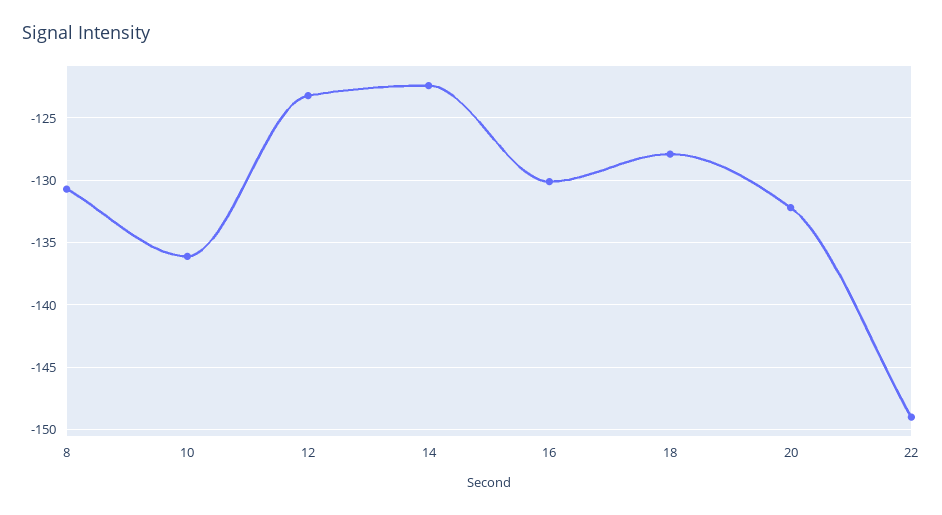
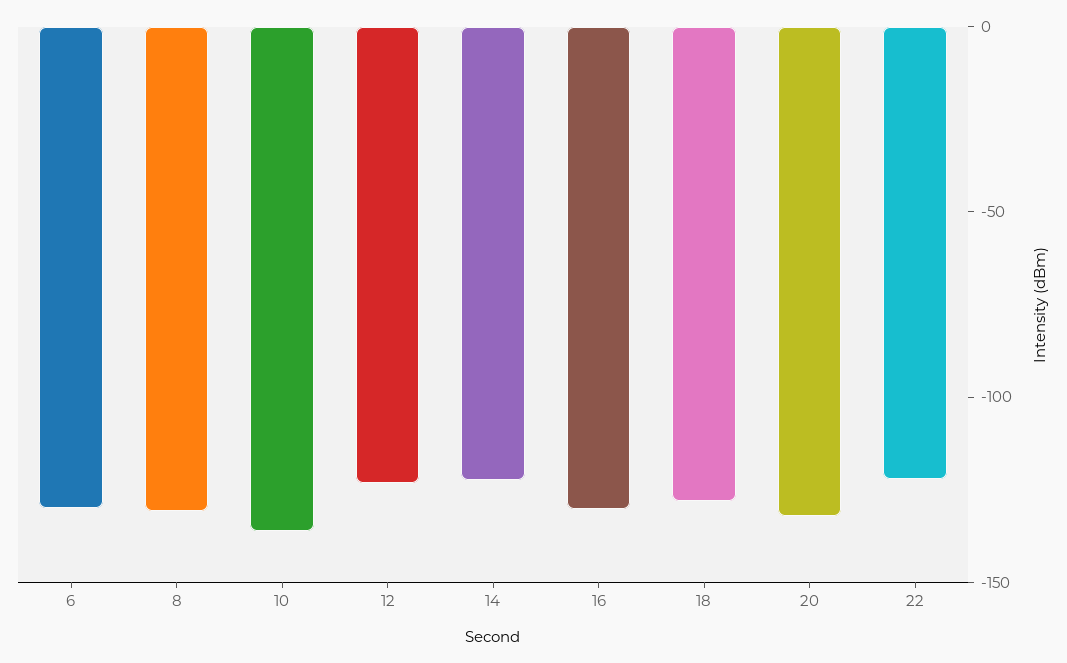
22: -149 -> -120
6: none -> -130

